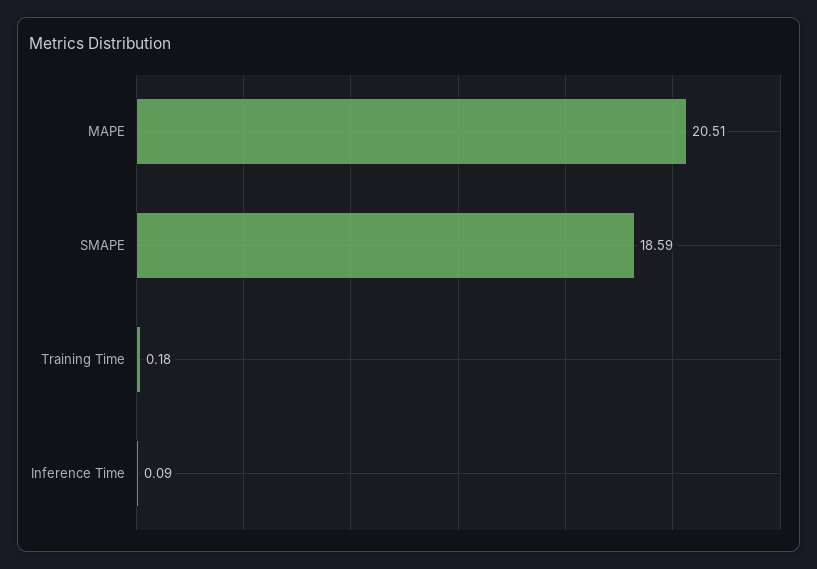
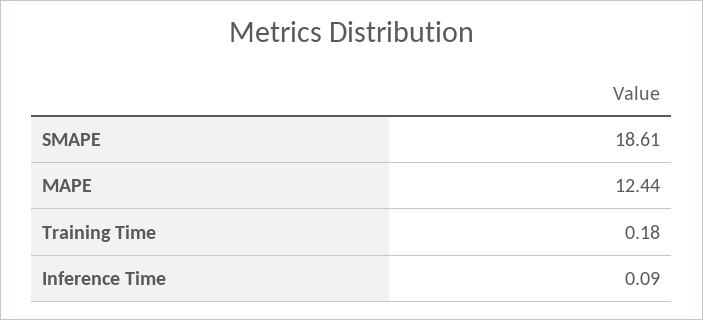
MAPE: 20.51 -> 12.44
SMAPE: 18.59 -> 18.61

